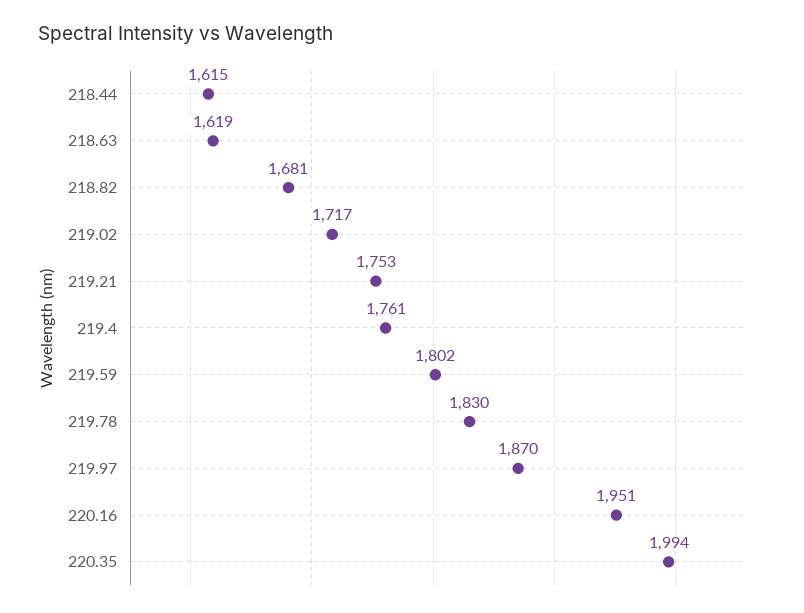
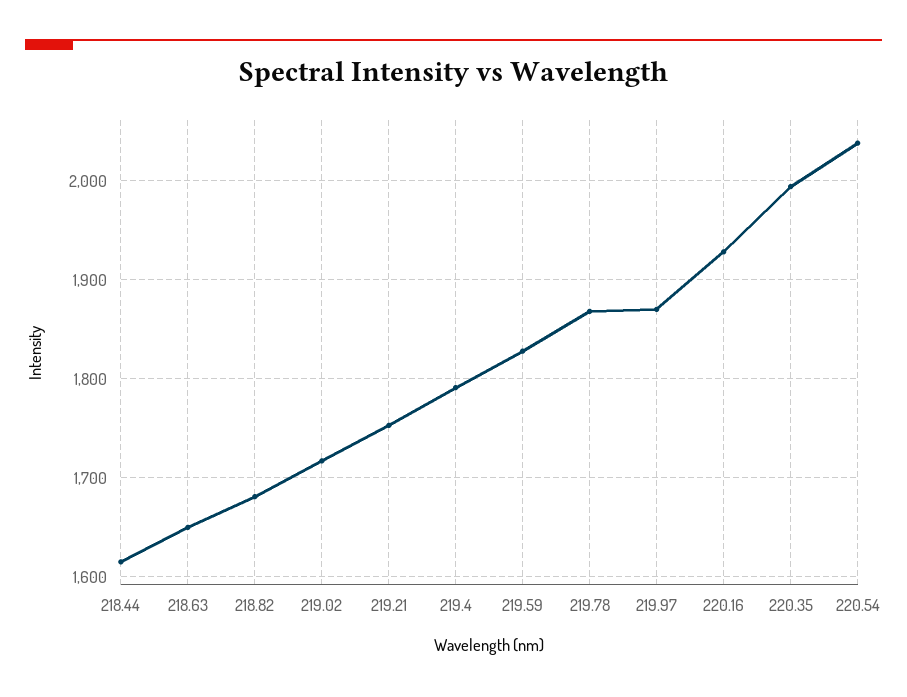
218.63: 1619 -> 1650
219.4: 1761 -> 1790
219.59: 1802 -> 1830
219.78: 1830 -> 1870
220.16: 1951 -> 1930
220.54: none -> 2040

